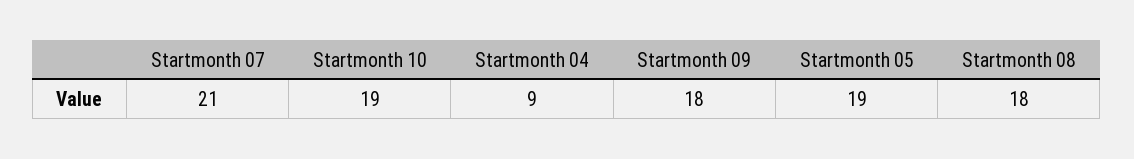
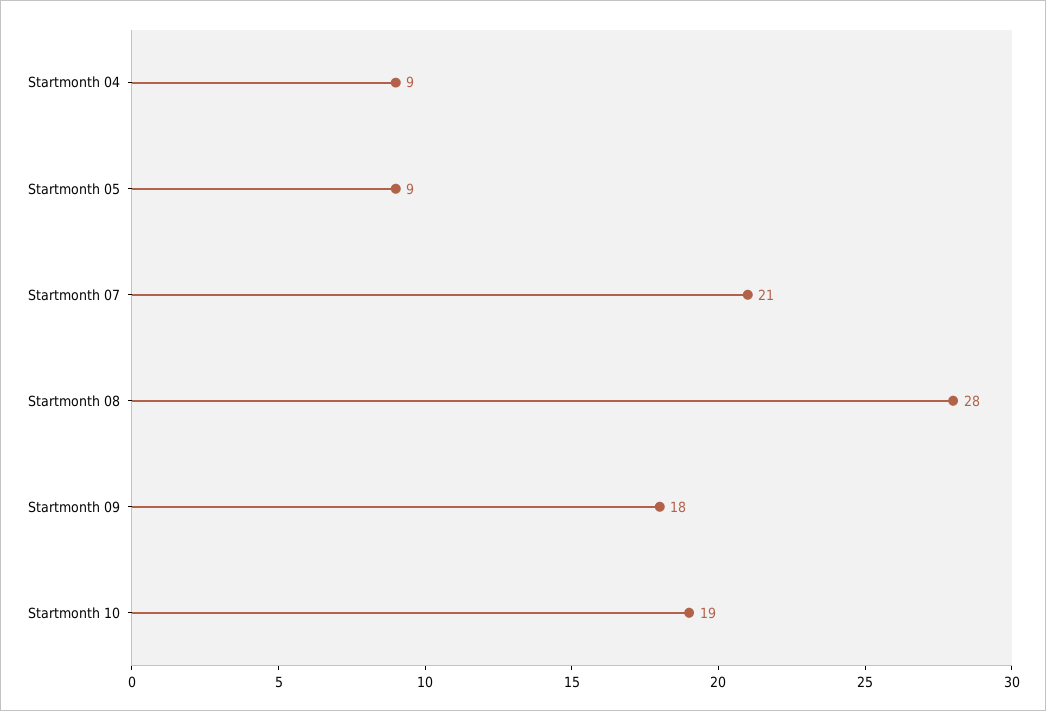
Startmonth 05: 19 -> 9
Startmonth 08: 18 -> 28

